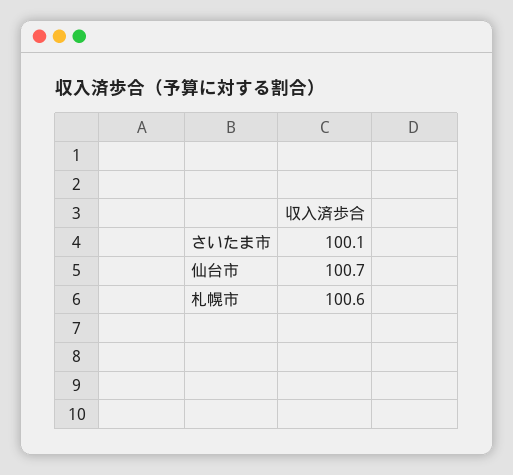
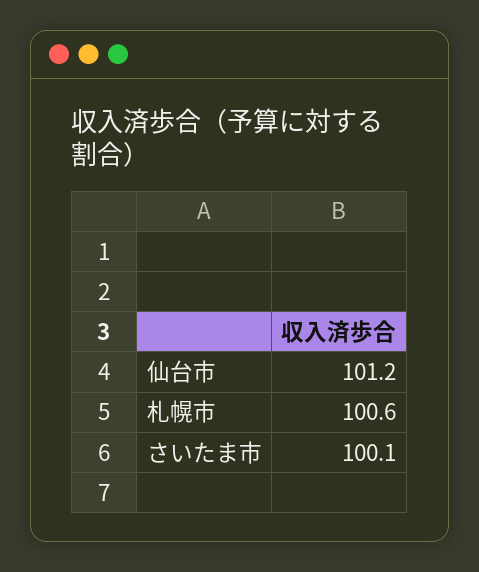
仙台市: 100.7 -> 101.2

